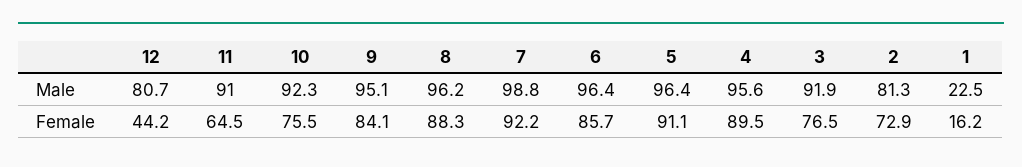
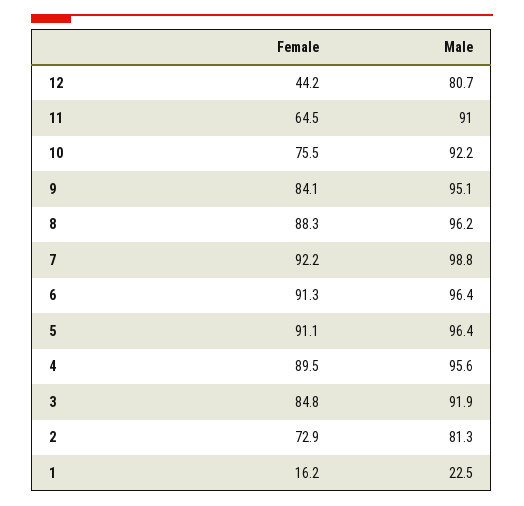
10, Male: 92.3 -> 92.2
6, Female: 85.7 -> 91.3
3, Female: 76.5 -> 84.8

